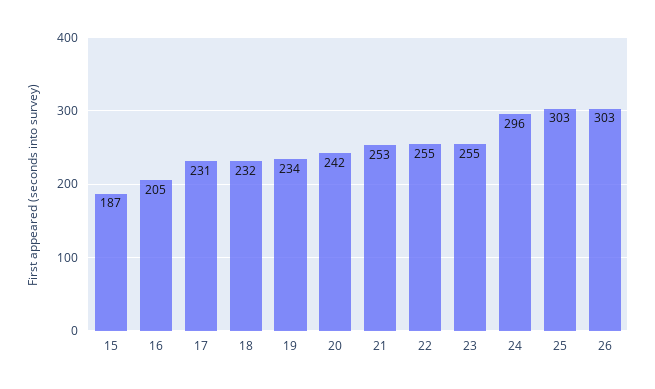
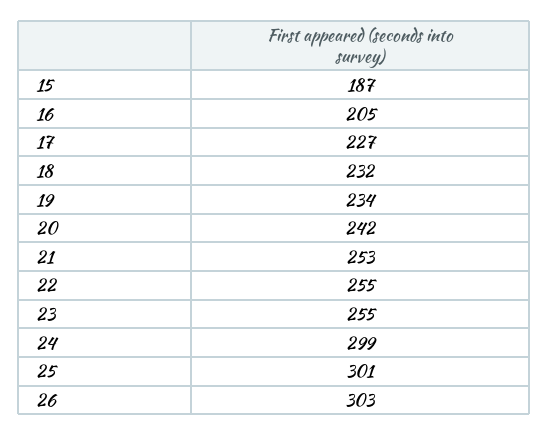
17: 231 -> 227
24: 296 -> 299
25: 303 -> 301

